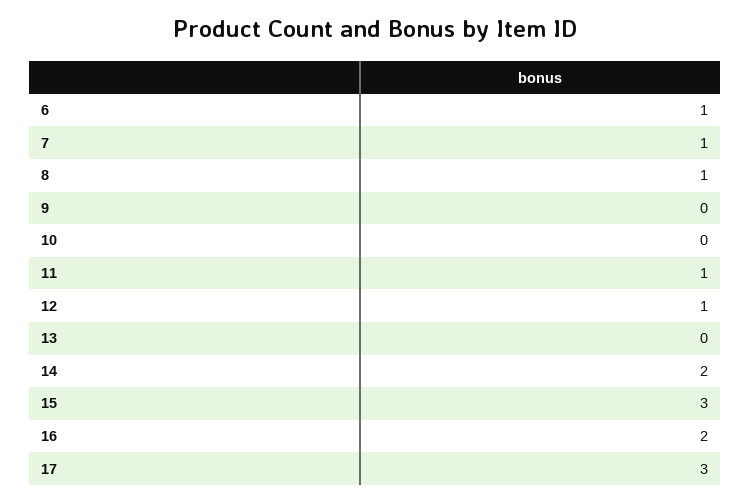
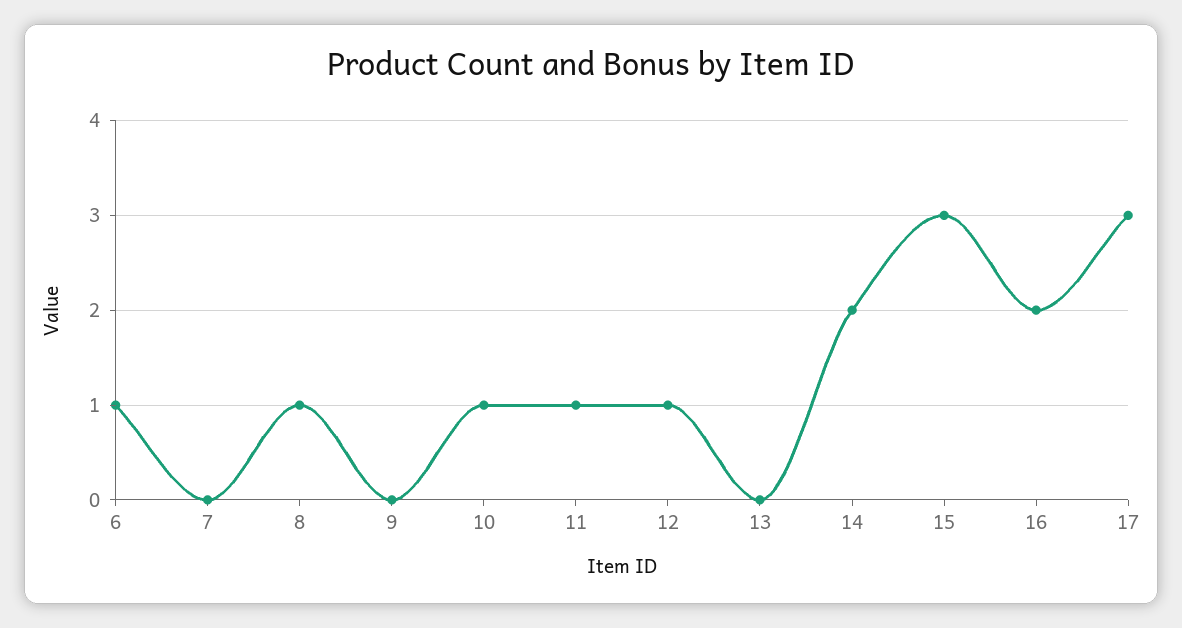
7: 1 -> 0
10: 0 -> 1

